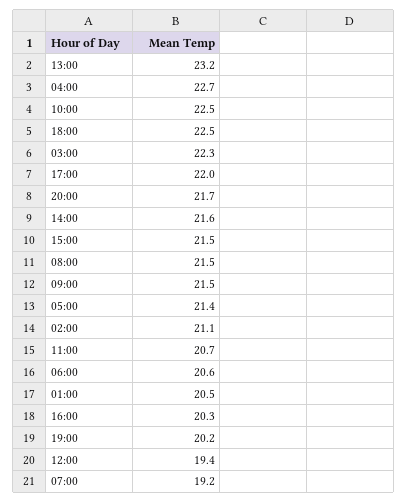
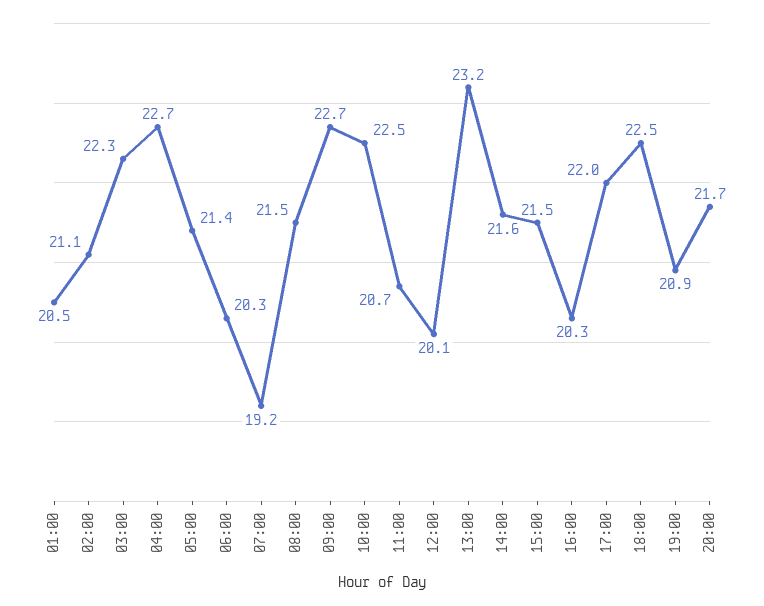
09:00: 21.5 -> 22.7
06:00: 20.6 -> 20.3
19:00: 20.2 -> 20.9
12:00: 19.4 -> 20.1

